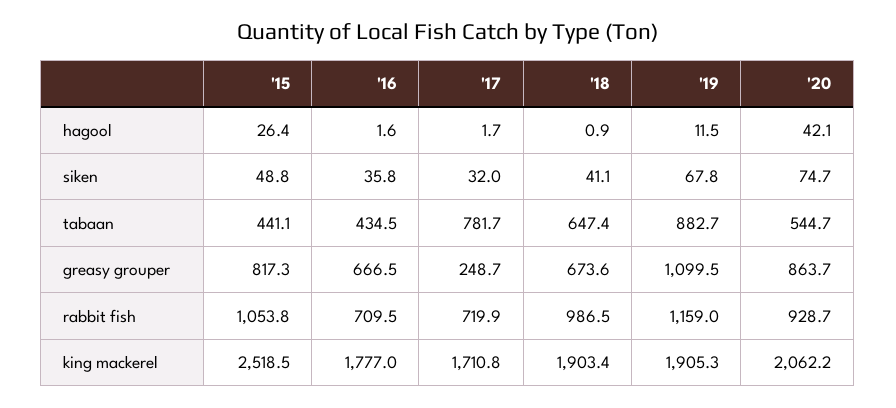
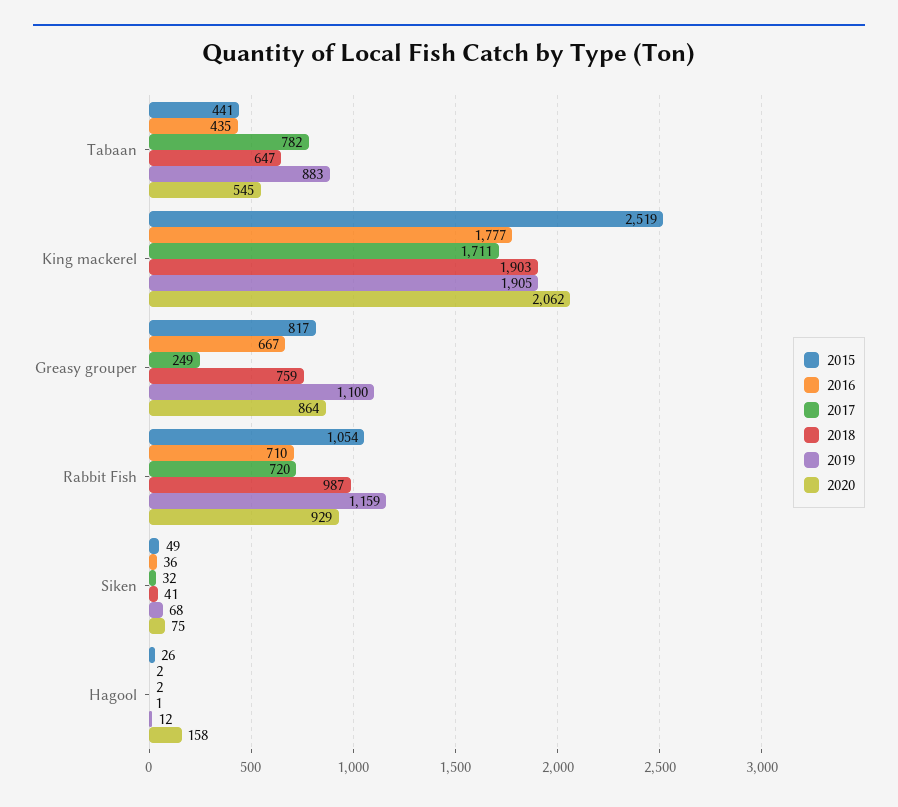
'20, hagool: 42.1 -> 158
'18, greasy grouper: 673.6 -> 759

